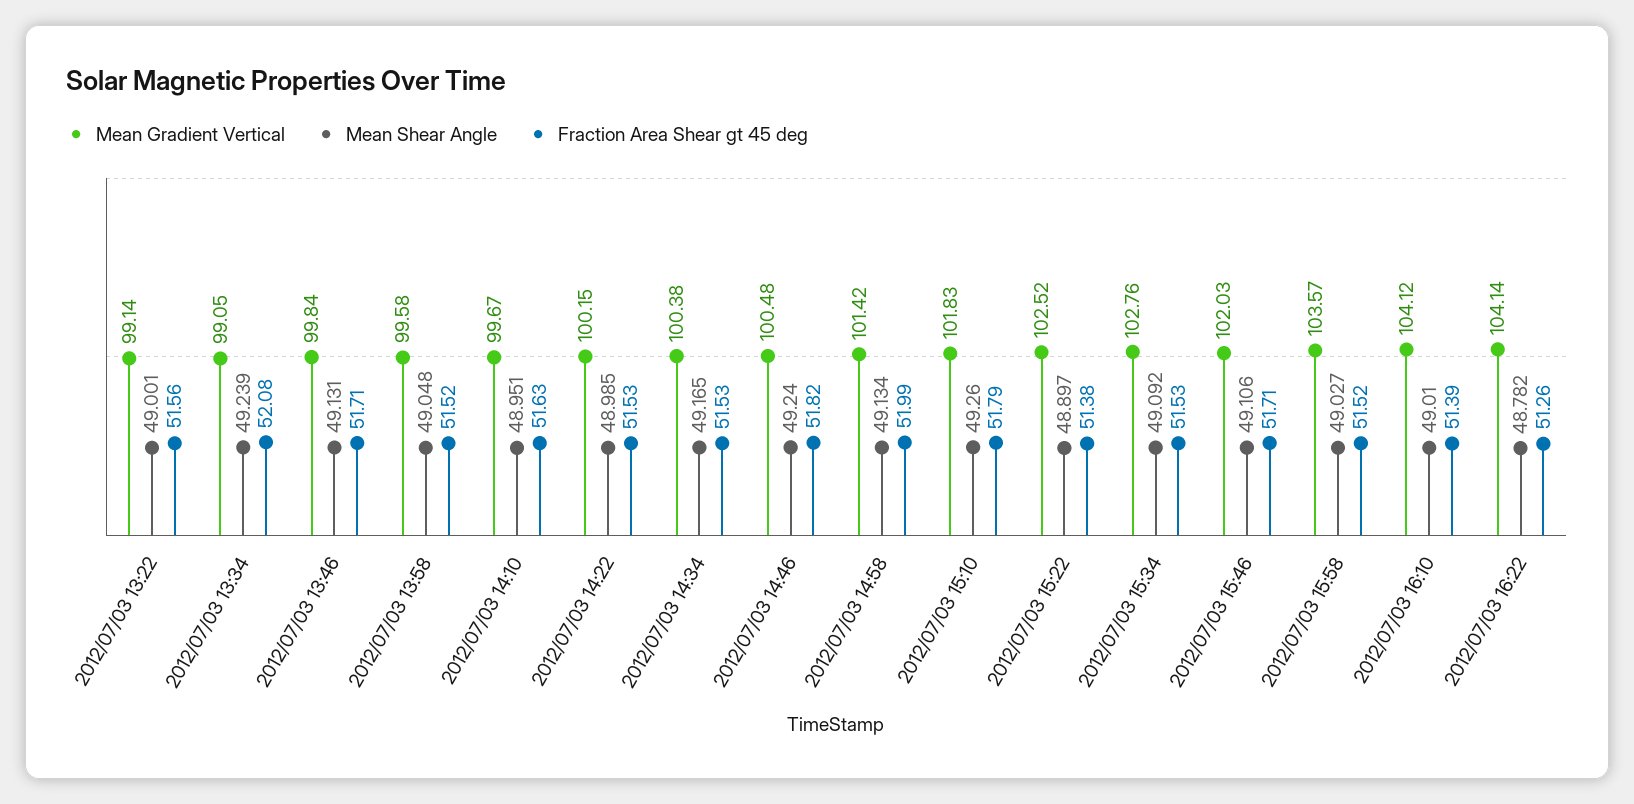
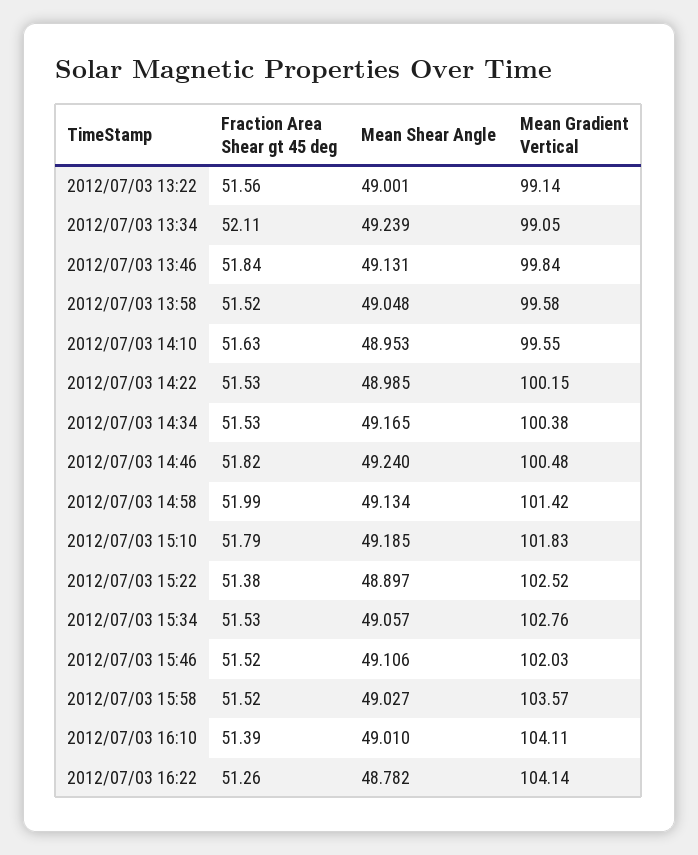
Fraction Area Shear gt 45 deg, 2012/07/03 13:34: 52.08 -> 52.11
Fraction Area Shear gt 45 deg, 2012/07/03 13:46: 51.71 -> 51.84
Mean Gradient Vertical, 2012/07/03 14:10: 99.67 -> 99.55
Mean Shear Angle, 2012/07/03 14:10: 48.951 -> 48.953
Mean Shear Angle, 2012/07/03 15:10: 49.26 -> 49.185
Mean Shear Angle, 2012/07/03 15:34: 49.092 -> 49.057
Fraction Area Shear gt 45 deg, 2012/07/03 15:46: 51.71 -> 51.52
Mean Gradient Vertical, 2012/07/03 16:10: 104.12 -> 104.11

